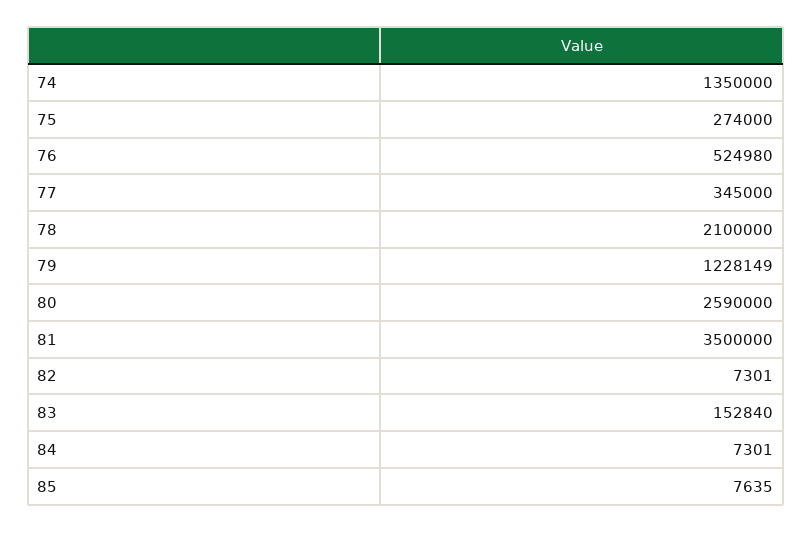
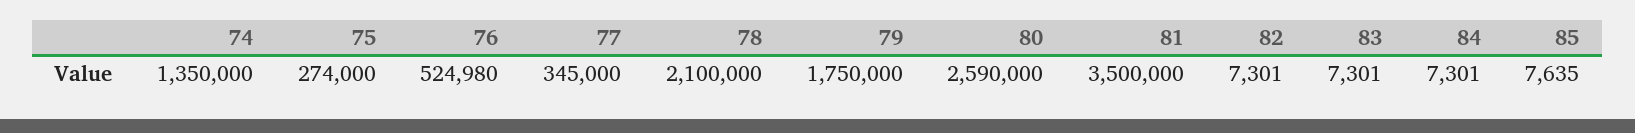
79: 1228149 -> 1750000
83: 152840 -> 7301

